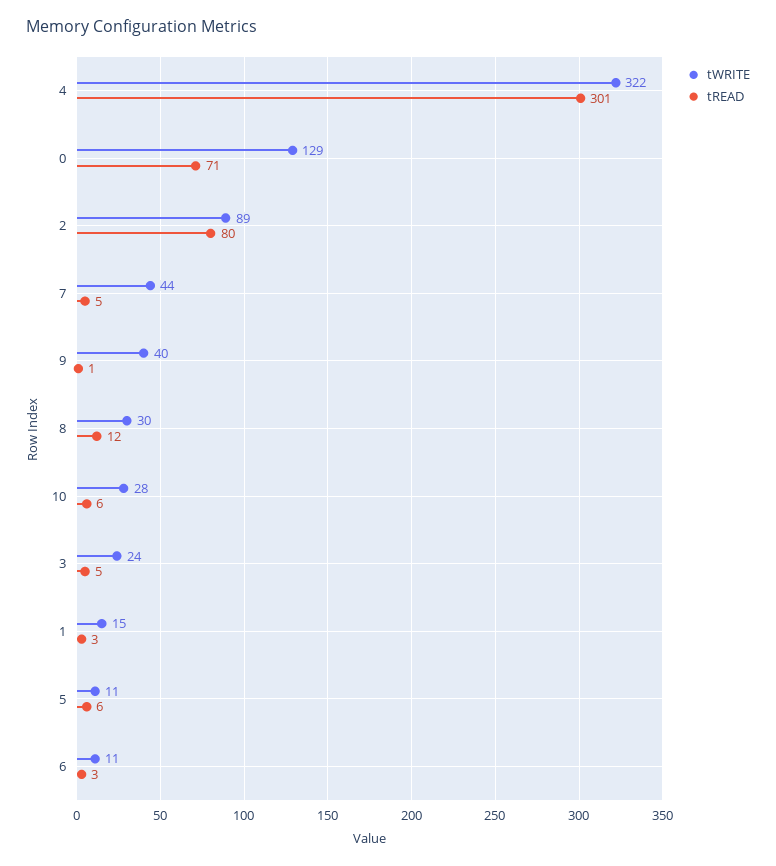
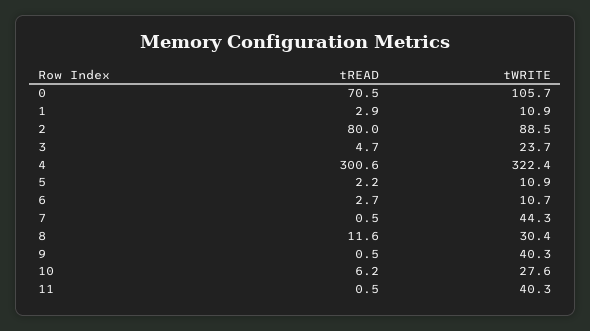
tWRITE, 0: 129 -> 105.7
tREAD, 7: 5 -> 0.5
tWRITE, 1: 15 -> 10.9
tREAD, 5: 6 -> 2.2
tREAD, 11: none -> 0.5
tWRITE, 11: none -> 40.3

